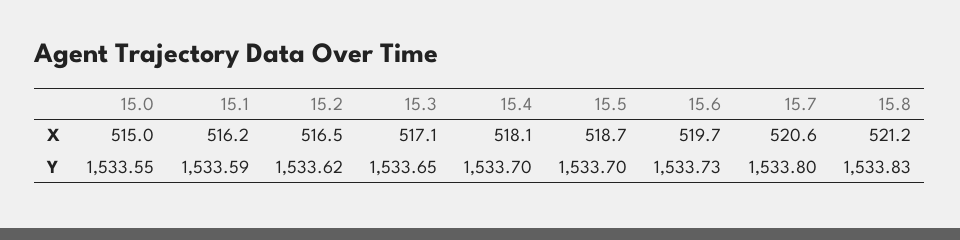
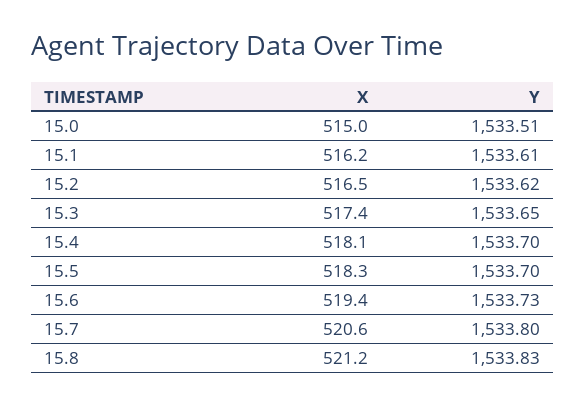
15.3, X: 517.1 -> 517.4
15.5, X: 518.7 -> 518.3
15.6, X: 519.7 -> 519.4
15.0, Y: 1533.55 -> 1533.51
15.1, Y: 1533.59 -> 1533.61

